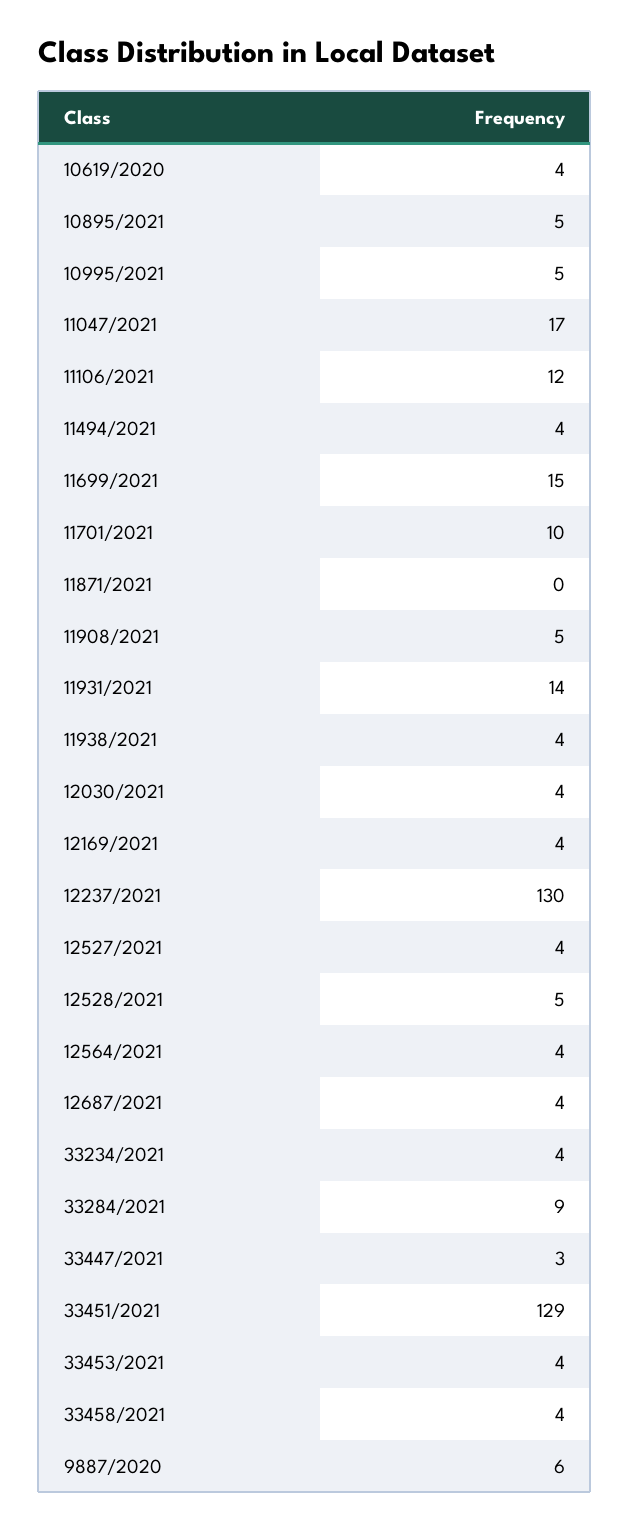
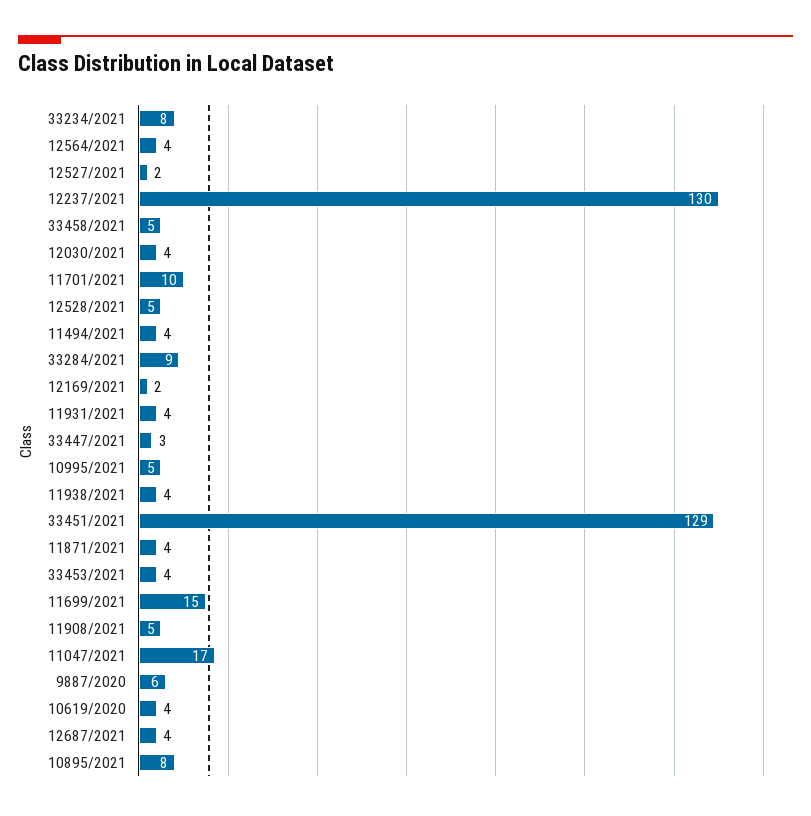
10895/2021: 5 -> 8
11106/2021: 12 -> none
11871/2021: 0 -> 4
11931/2021: 14 -> 4
12169/2021: 4 -> 2
12527/2021: 4 -> 2
33234/2021: 4 -> 8
33458/2021: 4 -> 5

